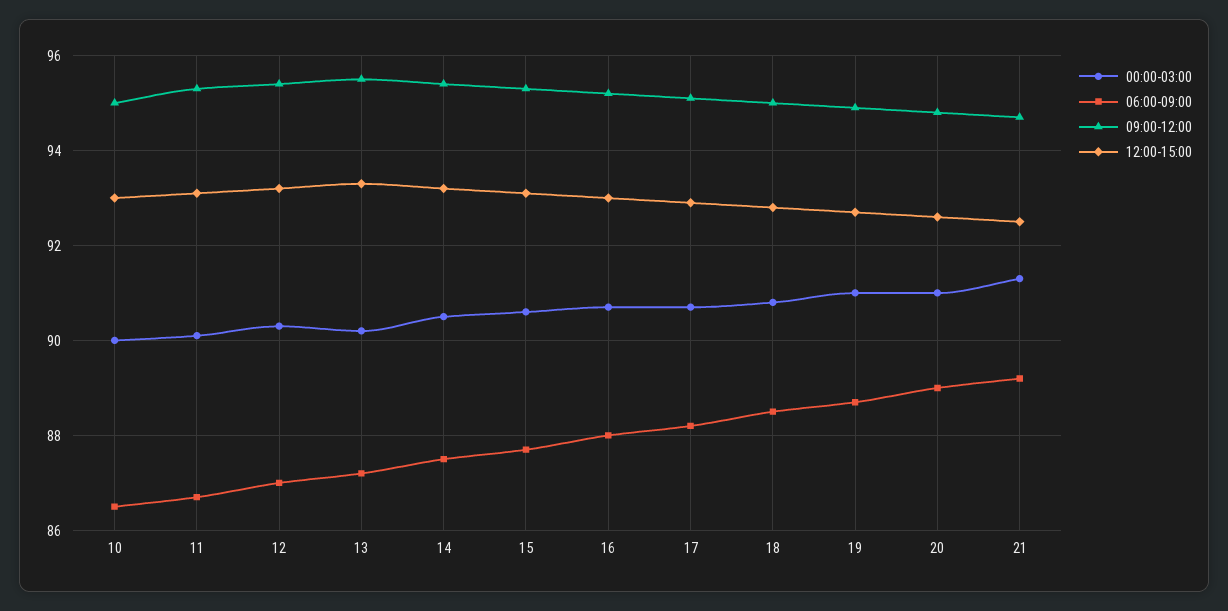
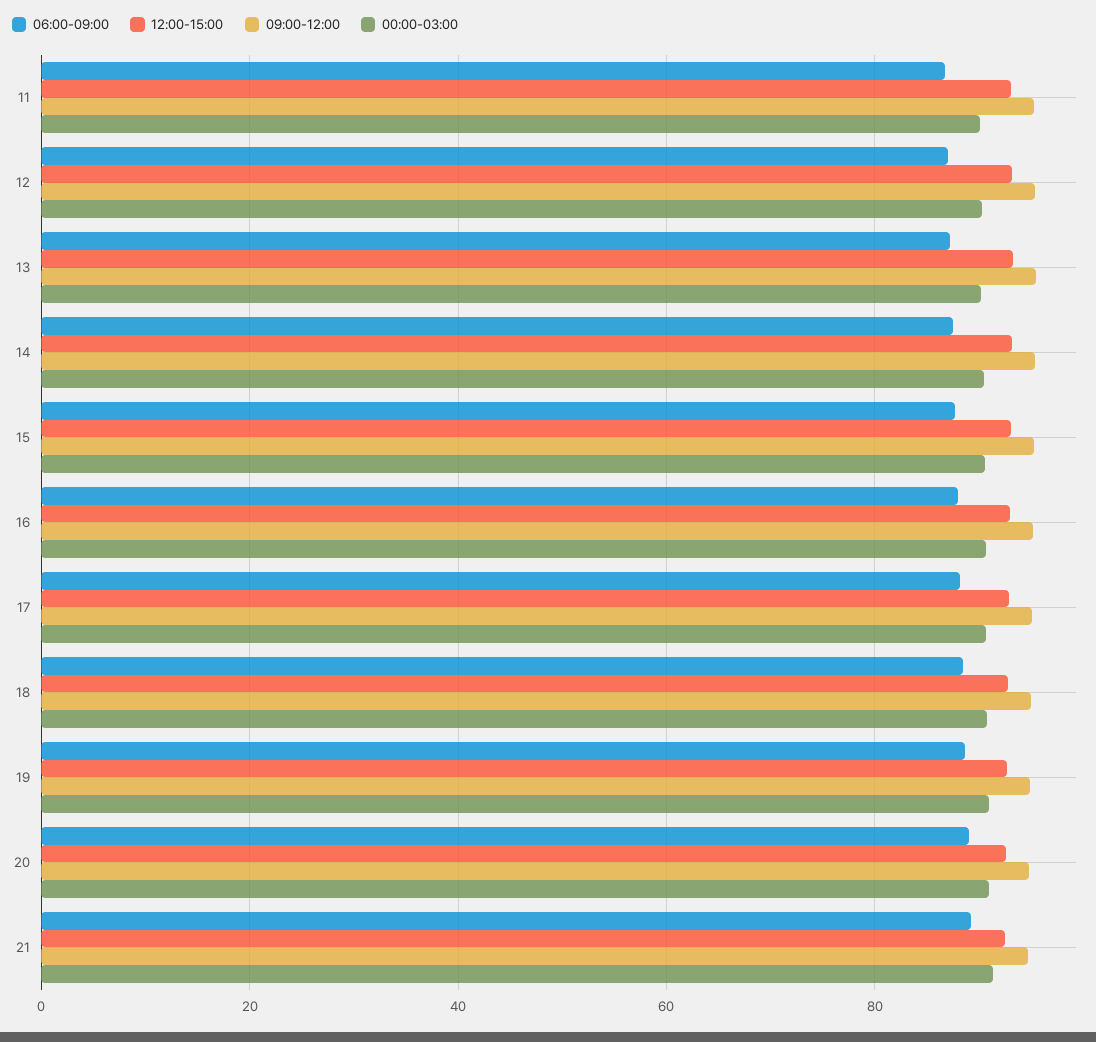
00:00-03:00, 10: 90 -> none
06:00-09:00, 10: 86.5 -> none
09:00-12:00, 10: 95 -> none
12:00-15:00, 10: 93 -> none

